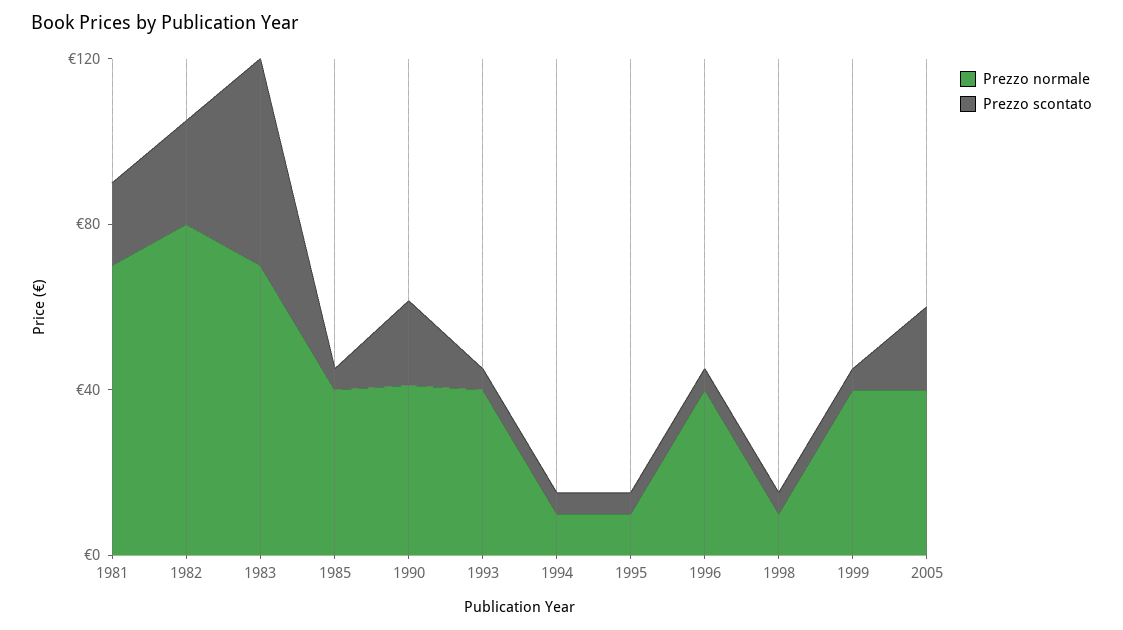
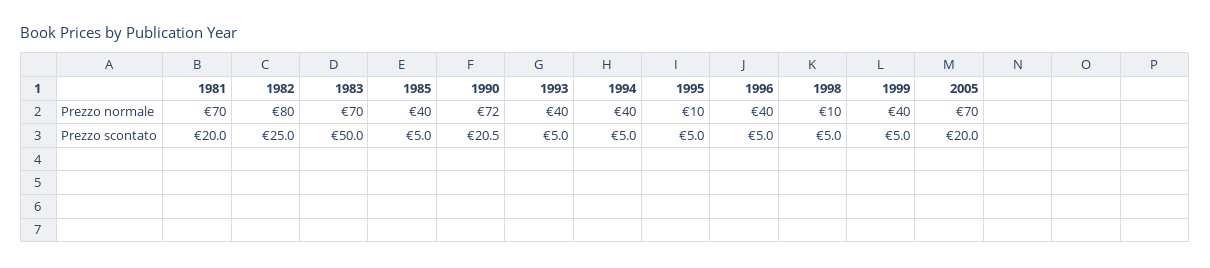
Prezzo normale, 1990: 40 -> 72
Prezzo normale, 1994: 10 -> 40
Prezzo normale, 2005: 40 -> 70

